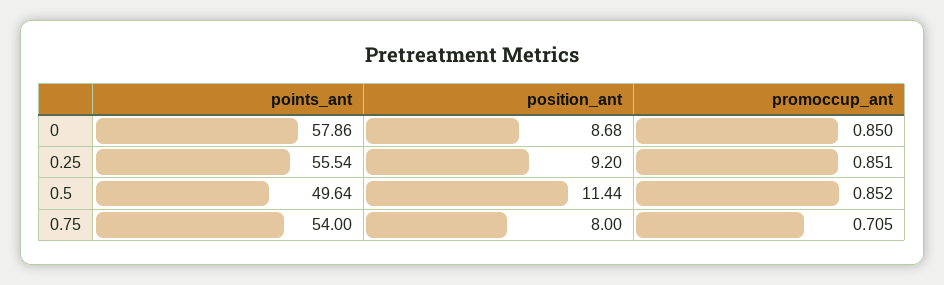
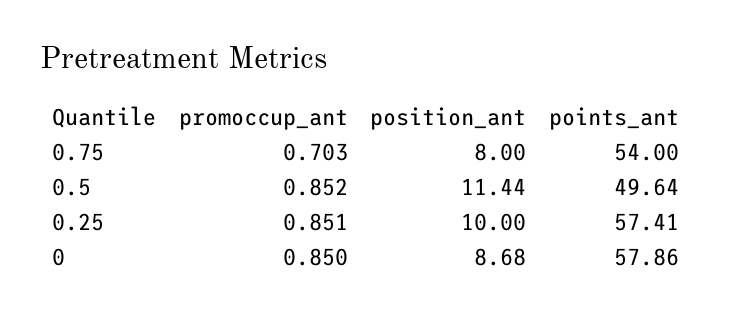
points_ant, 0.25: 55.54 -> 57.41
position_ant, 0.25: 9.2 -> 10
promoccup_ant, 0.75: 0.705 -> 0.703

